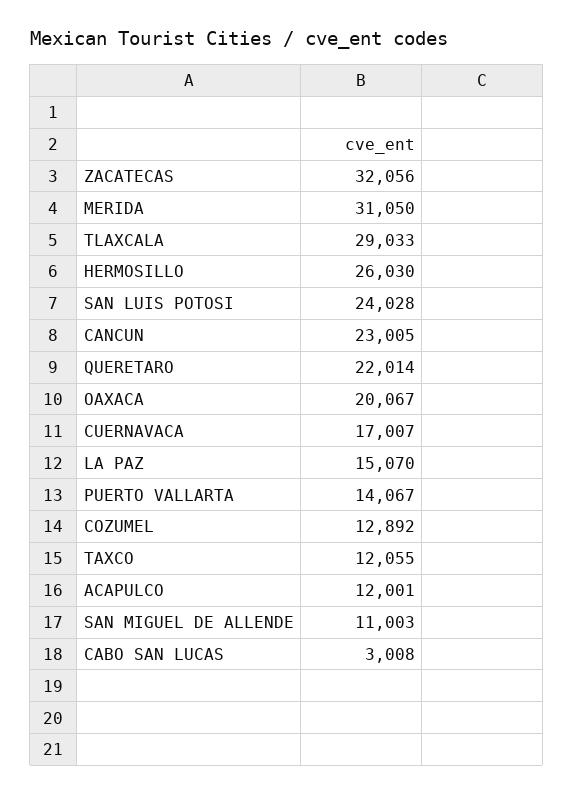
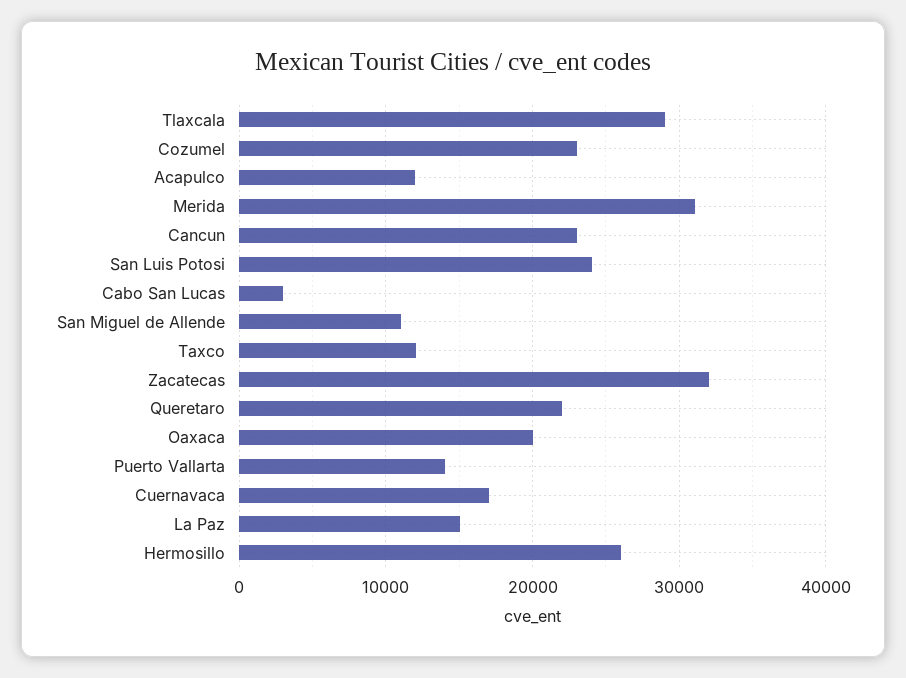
COZUMEL: 12892 -> 23000

